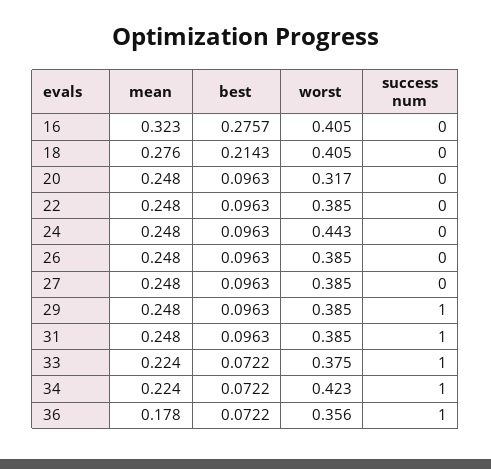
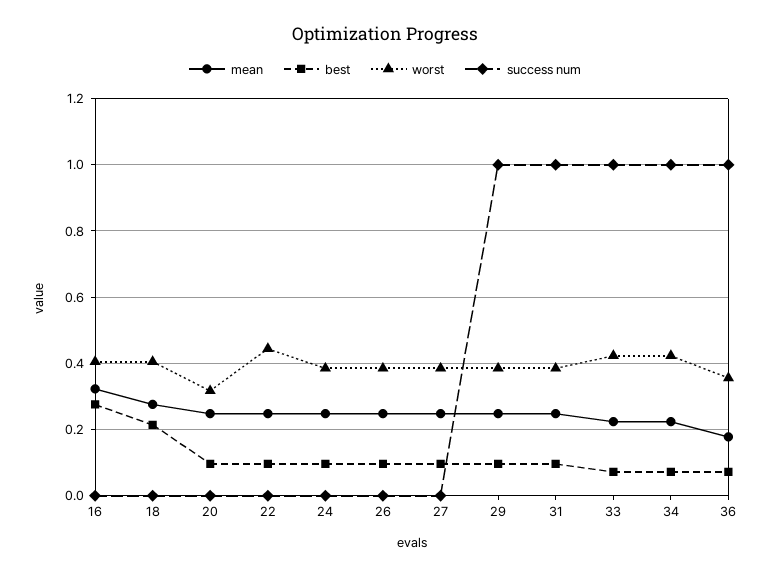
worst, 22: 0.385 -> 0.44
worst, 24: 0.443 -> 0.38
worst, 33: 0.375 -> 0.42

